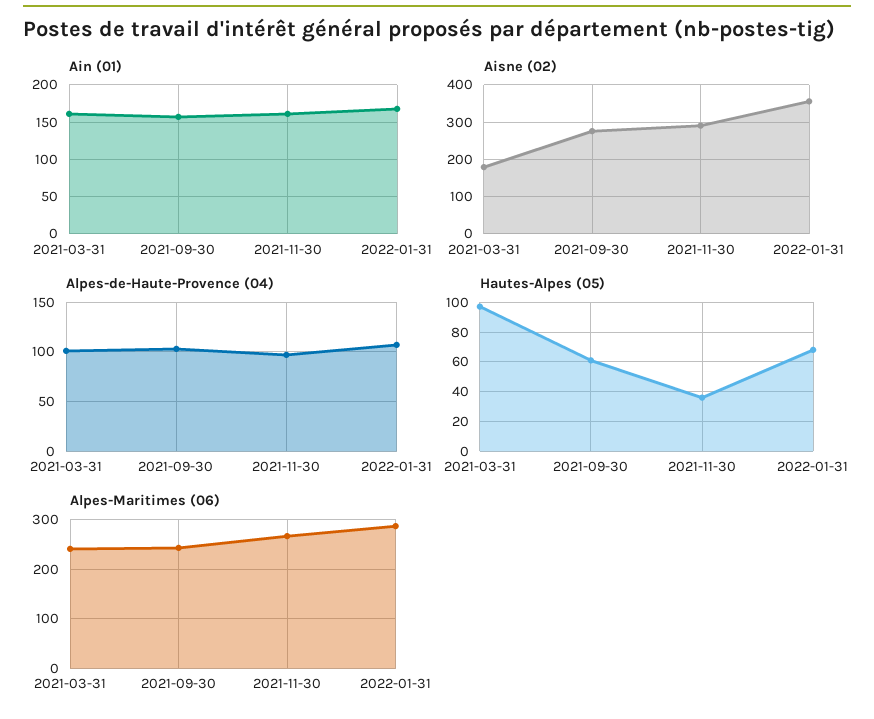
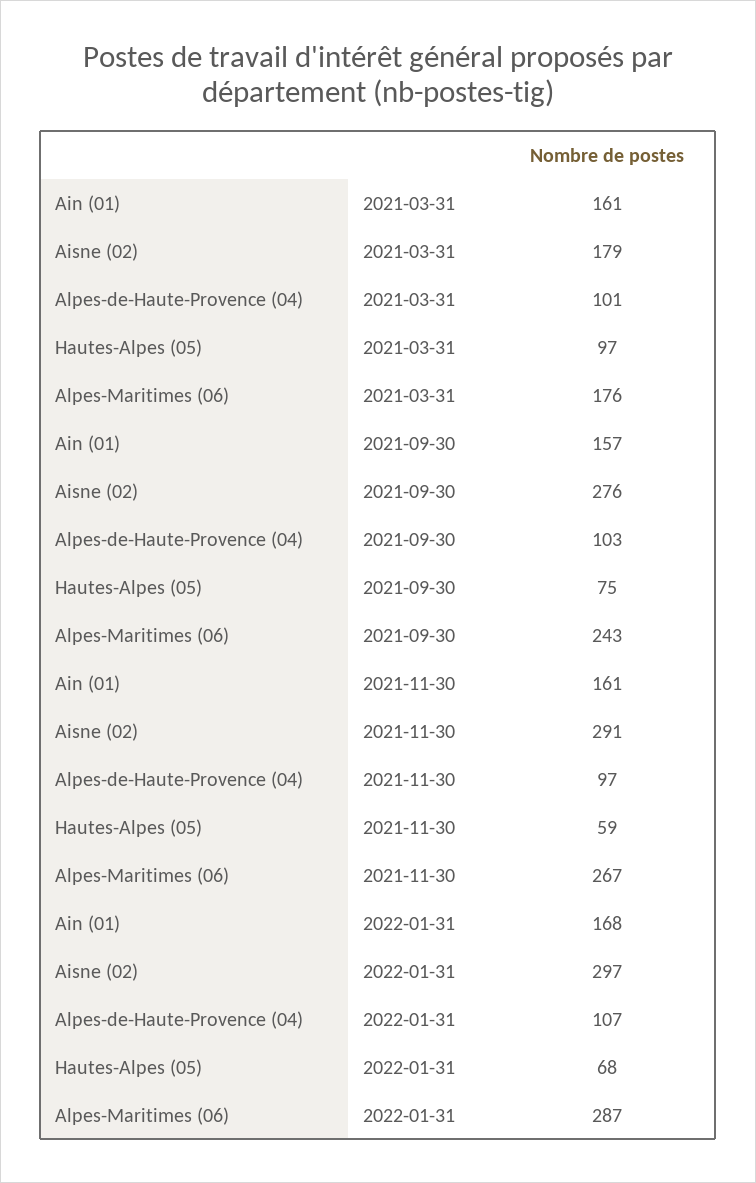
Aisne (02), 2022-01-31: 360 -> 297
Hautes-Alpes (05), 2021-09-30: 60 -> 75
Hautes-Alpes (05), 2021-11-30: 35 -> 59
Alpes-Maritimes (06), 2021-03-31: 240 -> 176

